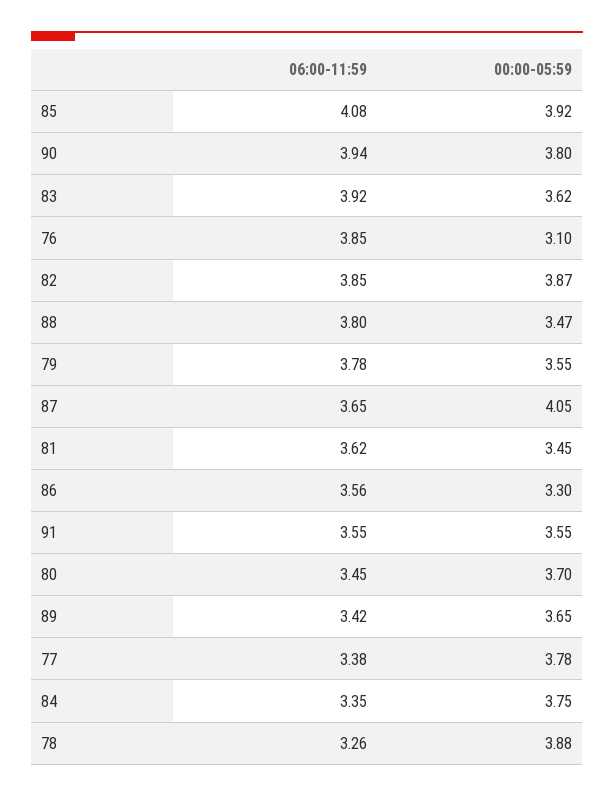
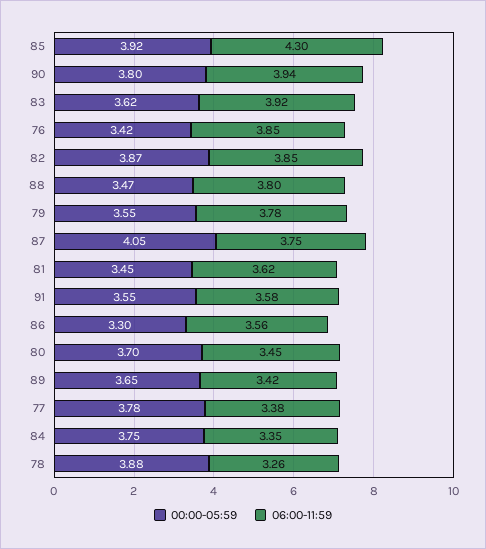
06:00-11:59, 85: 4.08 -> 4.3
00:00-05:59, 76: 3.1 -> 3.42
06:00-11:59, 87: 3.65 -> 3.75
06:00-11:59, 91: 3.55 -> 3.58

